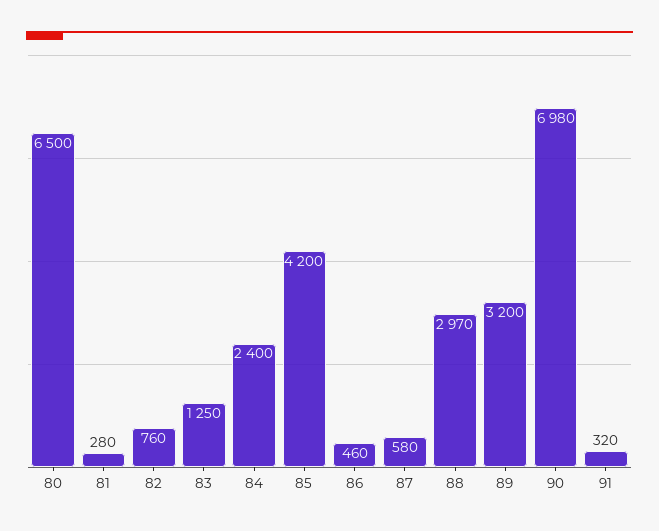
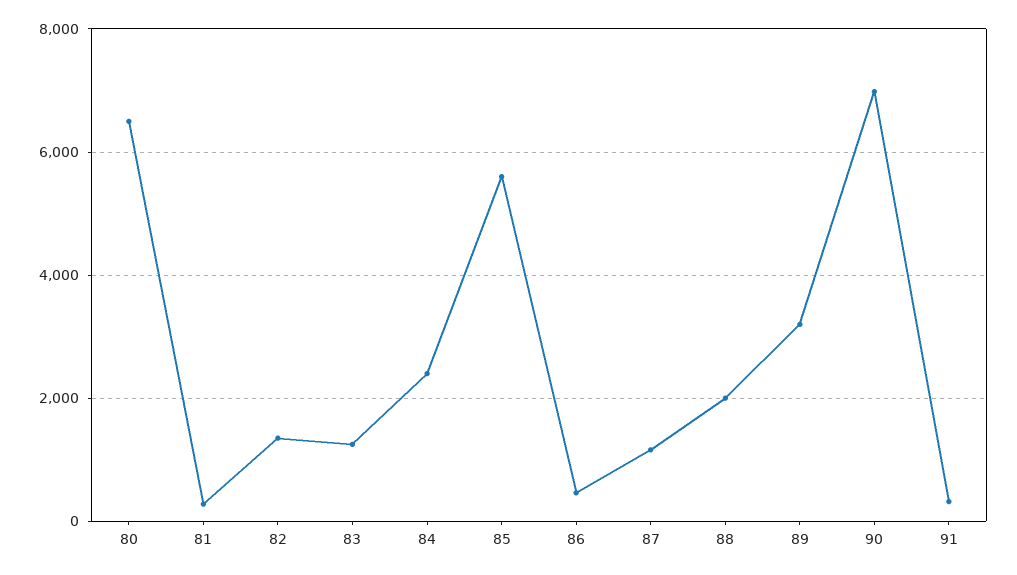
82: 760 -> 1400
85: 4200 -> 5600
87: 580 -> 1200
88: 2970 -> 2000

